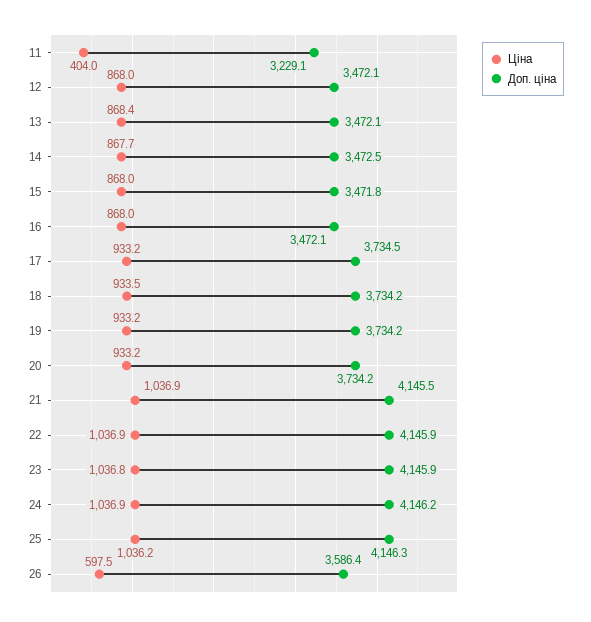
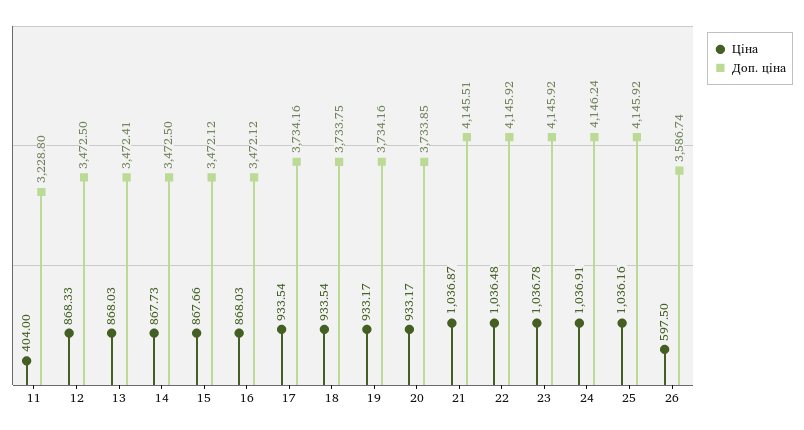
Доп. ціна, 11: 3229.1 -> 3228.8
Ціна, 12: 868 -> 868.33
Доп. ціна, 12: 3472.1 -> 3472.5
Ціна, 13: 868.4 -> 868.03
Доп. ціна, 13: 3472.1 -> 3472.41
Ціна, 15: 868 -> 867.66
Доп. ціна, 15: 3471.8 -> 3472.12
Ціна, 17: 933.2 -> 933.54
Доп. ціна, 17: 3734.5 -> 3734.16
Доп. ціна, 18: 3734.2 -> 3733.75
Доп. ціна, 20: 3734.2 -> 3733.85
Ціна, 22: 1036.9 -> 1036.48
Доп. ціна, 25: 4146.3 -> 4145.92
Доп. ціна, 26: 3586.4 -> 3586.74

